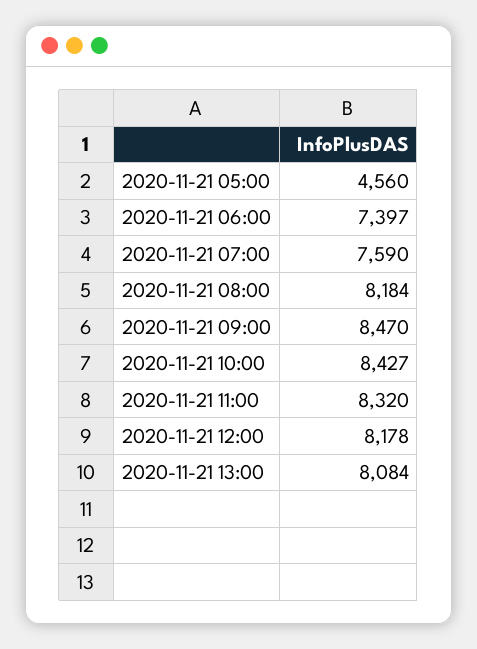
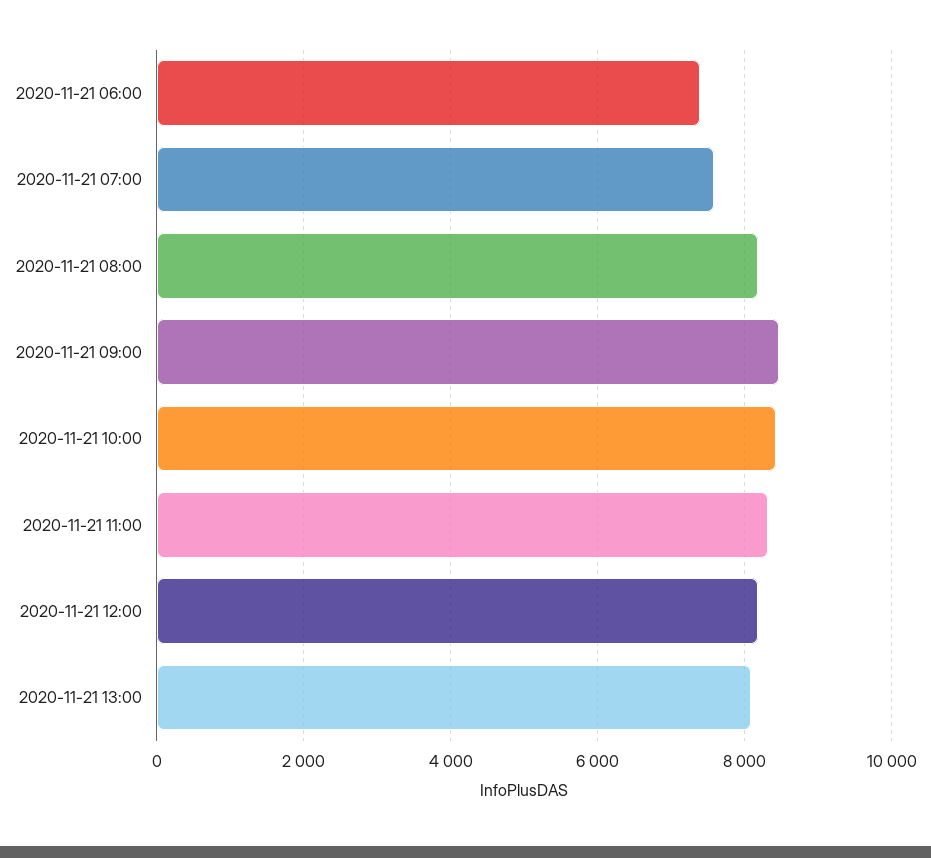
2020-11-21 05:00: 4560 -> none

